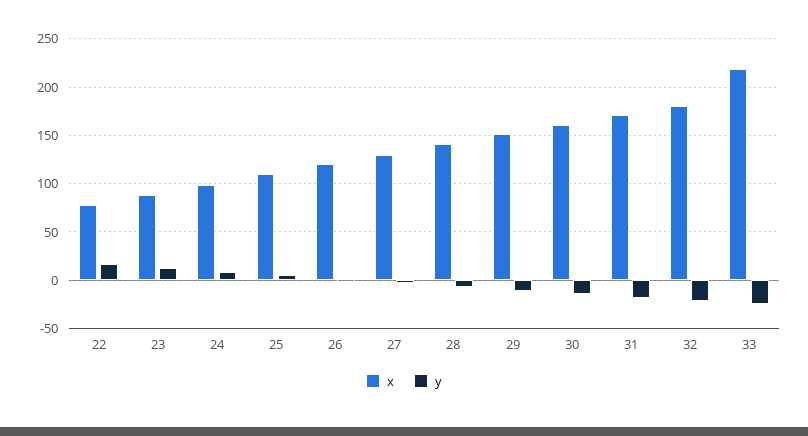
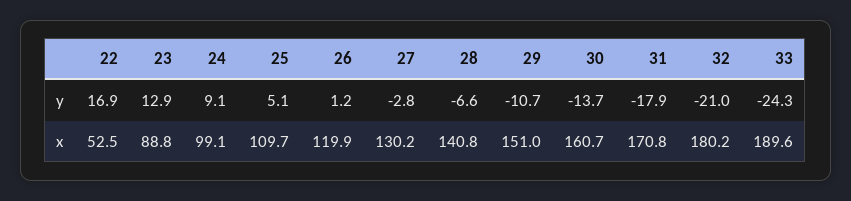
x, 22: 80 -> 52.5
x, 33: 220 -> 189.6

